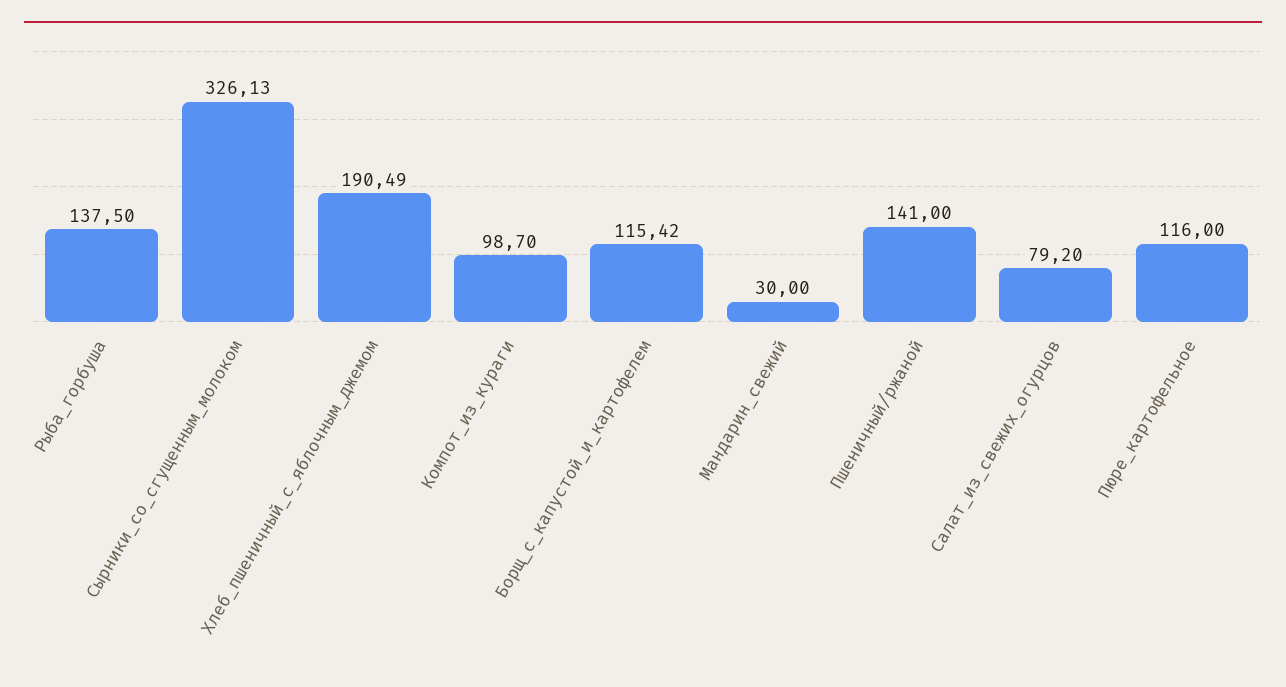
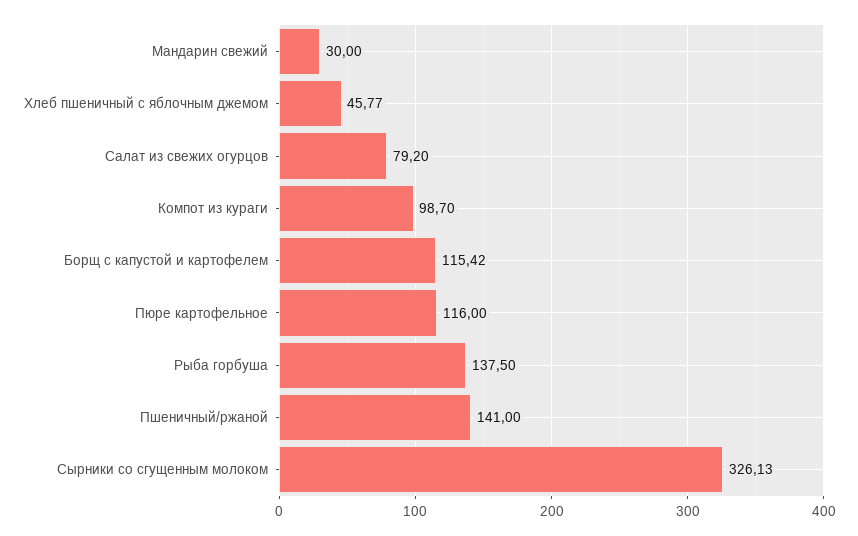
Хлеб_пшеничный_с_яблочным_джемом: 190.49 -> 45.77

